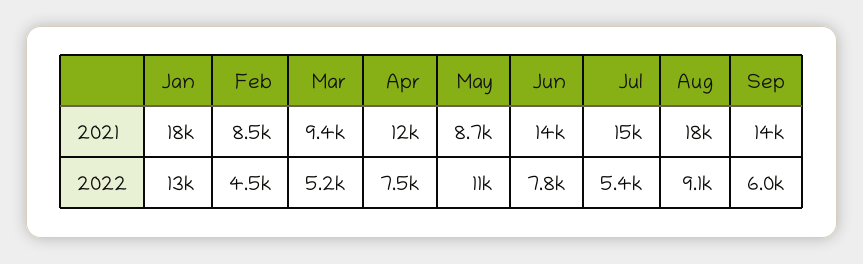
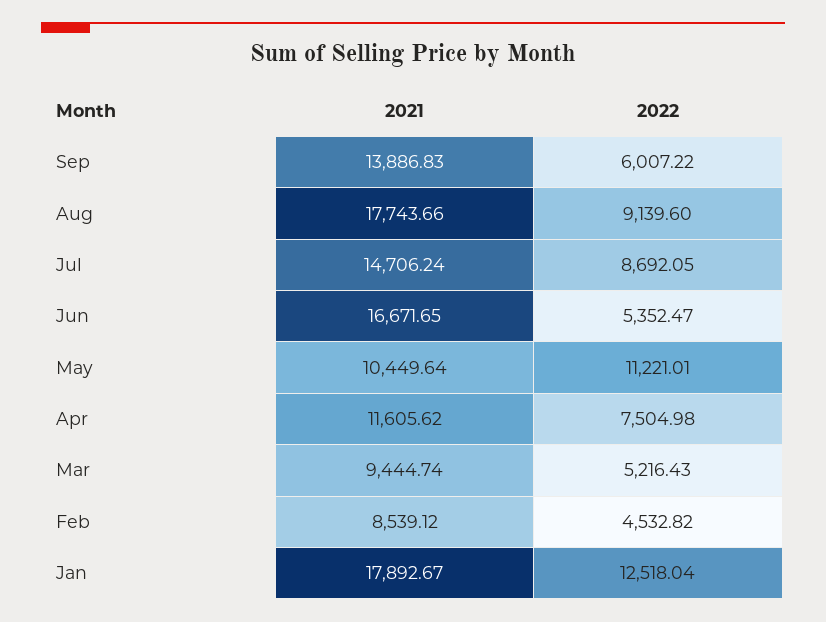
May, 2021: 8700 -> 10449.64
Jun, 2021: 14000 -> 16671.65
Jun, 2022: 7800 -> 5352.47
Jul, 2022: 5400 -> 8692.05

